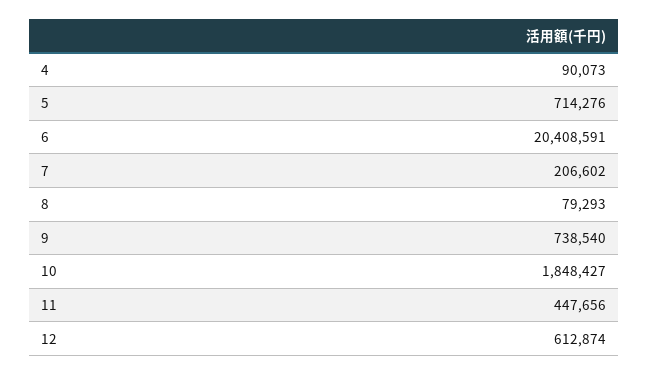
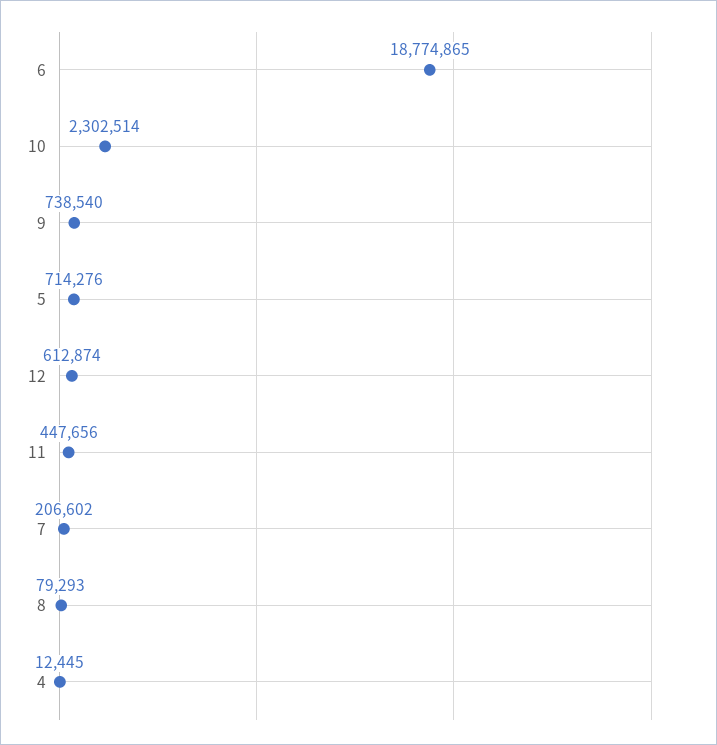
4: 90073 -> 12445
6: 20408591 -> 18774865
10: 1848427 -> 2302514

